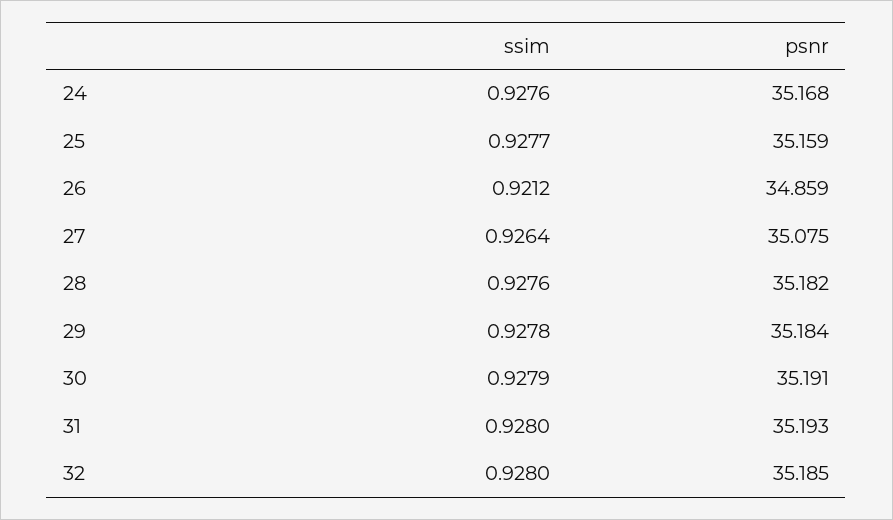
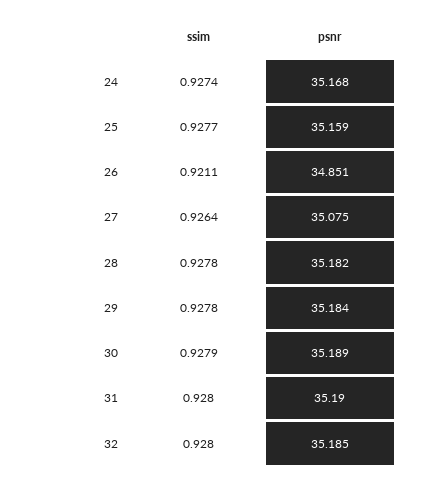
ssim, 24: 0.9276 -> 0.9274
ssim, 26: 0.9212 -> 0.9211
psnr, 26: 34.859 -> 34.851
ssim, 28: 0.9276 -> 0.9278
psnr, 30: 35.191 -> 35.189
psnr, 31: 35.193 -> 35.19

